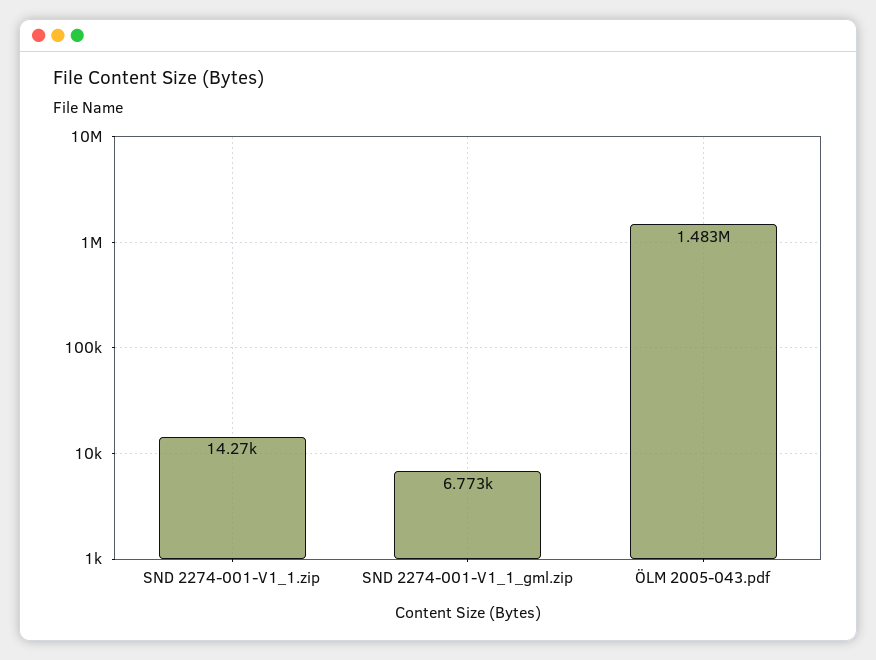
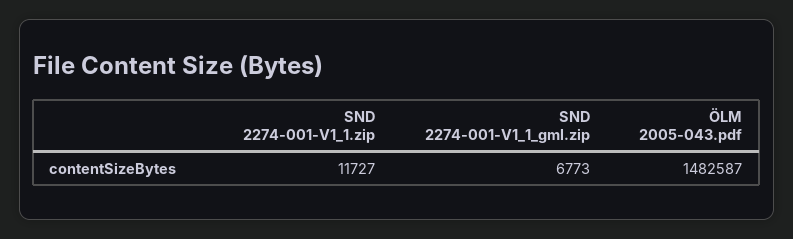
SND 2274-001-V1_1.zip: 14270 -> 11727

